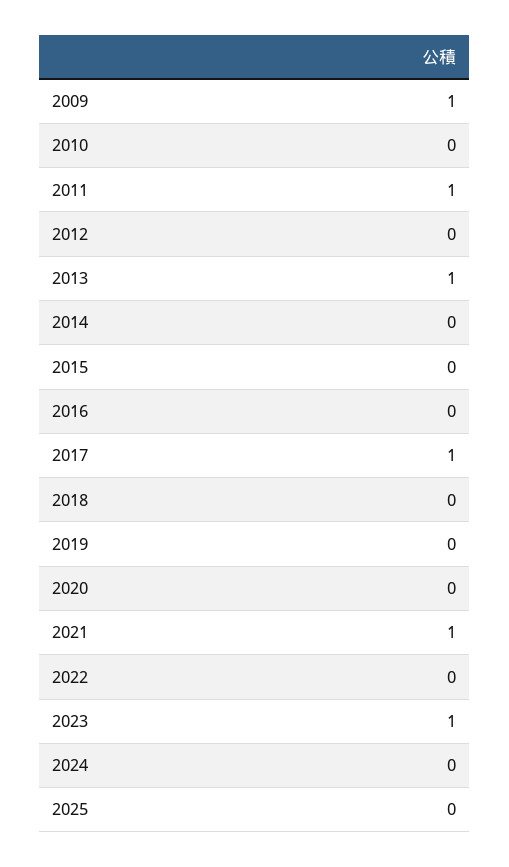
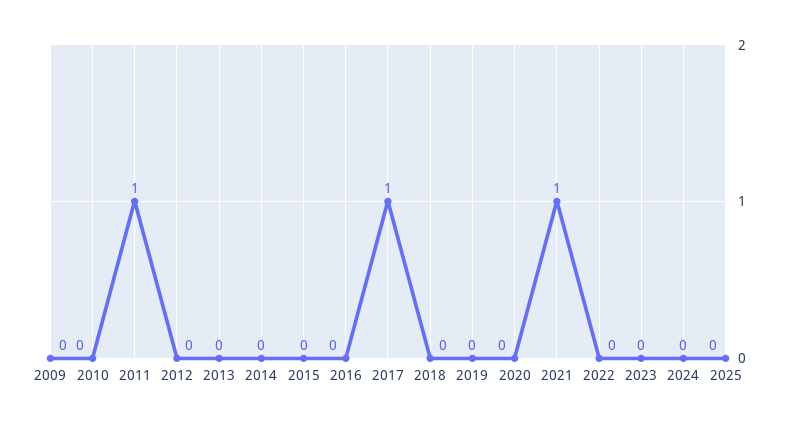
2009: 1 -> 0
2013: 1 -> 0
2023: 1 -> 0

